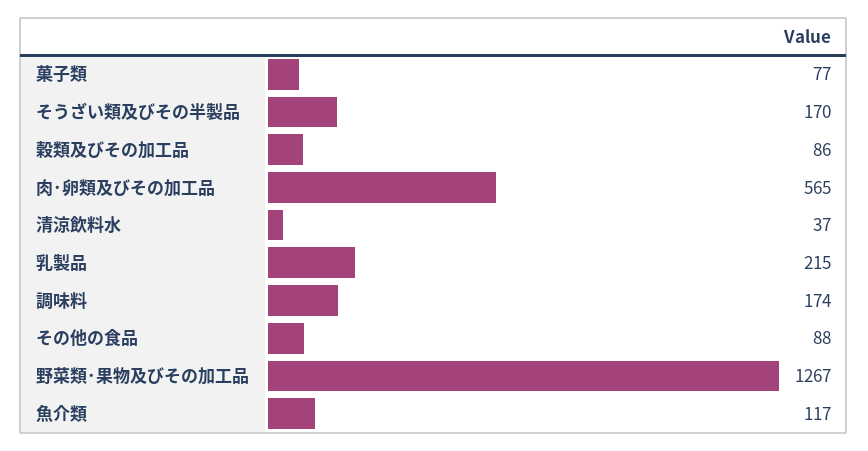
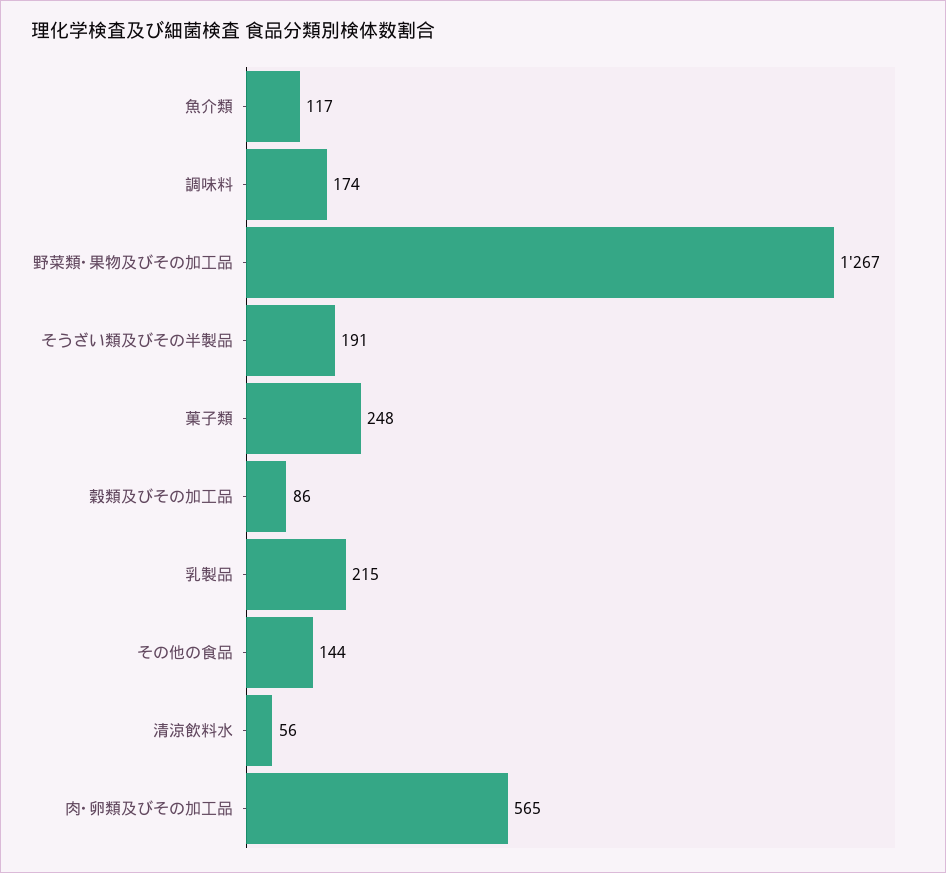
菓子類: 77 -> 248
そうざい類及びその半製品: 170 -> 191
清涼飲料水: 37 -> 56
その他の食品: 88 -> 144

